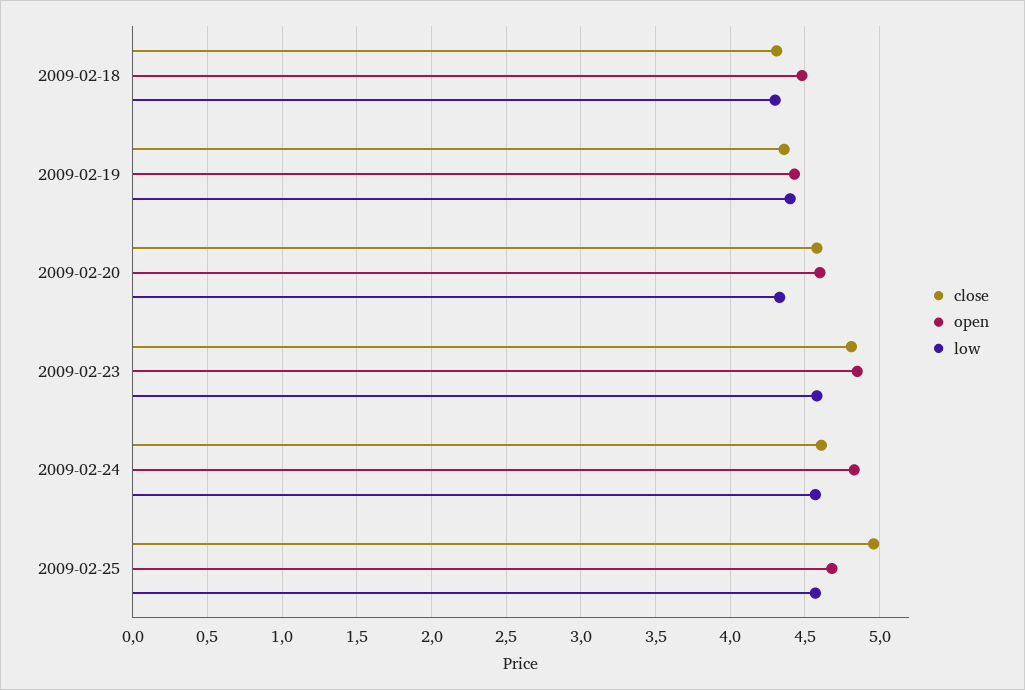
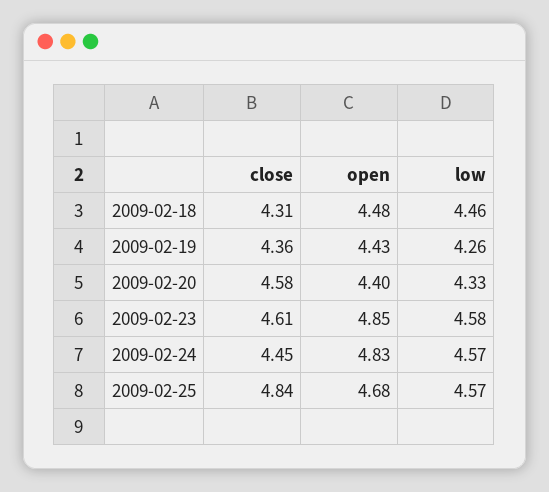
low, 2009-02-18: 4.3 -> 4.46
low, 2009-02-19: 4.4 -> 4.26
open, 2009-02-20: 4.6 -> 4.4
close, 2009-02-23: 4.8 -> 4.61
close, 2009-02-24: 4.6 -> 4.45
close, 2009-02-25: 4.95 -> 4.84

